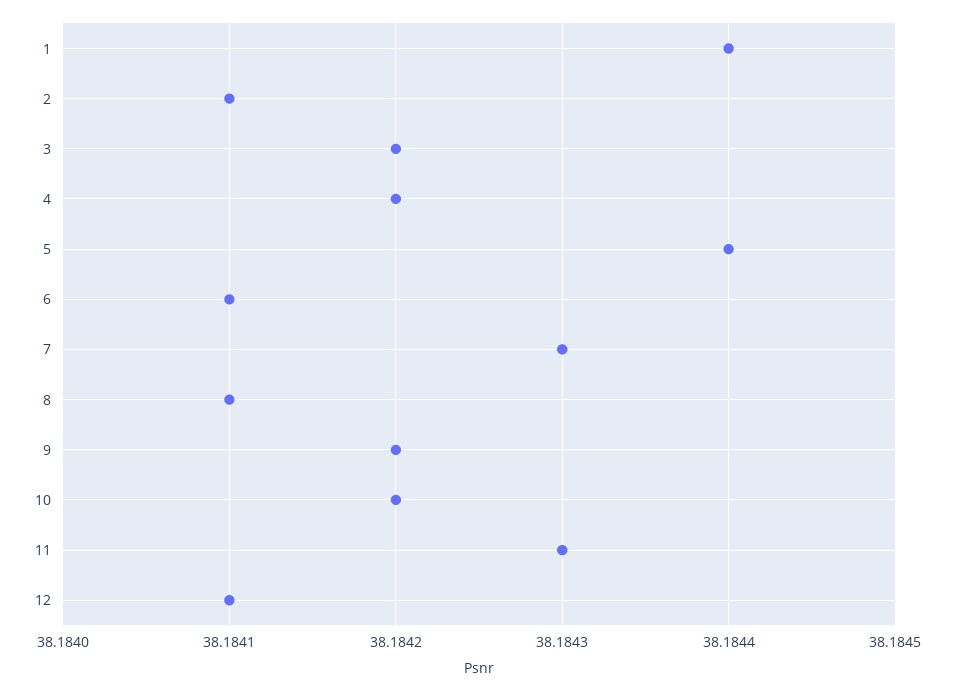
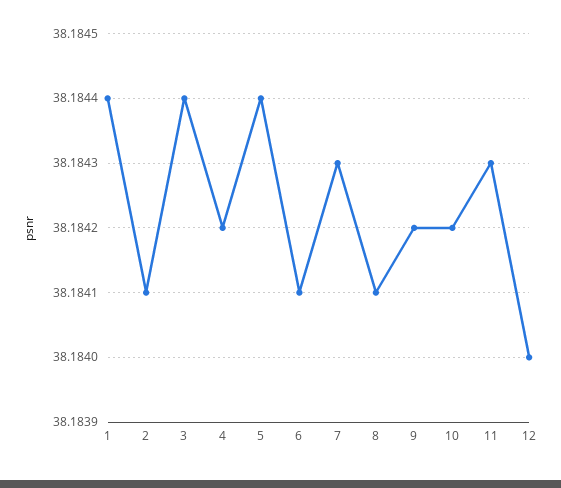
3: 38.1842 -> 38.1844
12: 38.1841 -> 38.184

